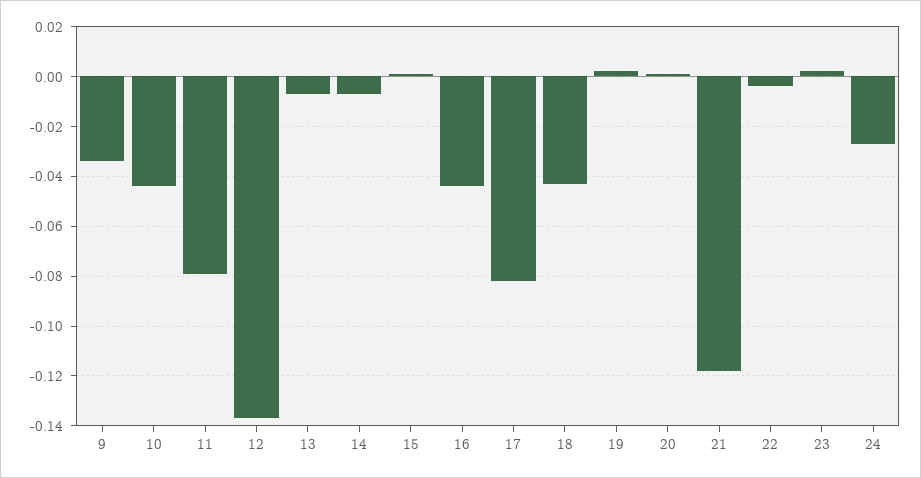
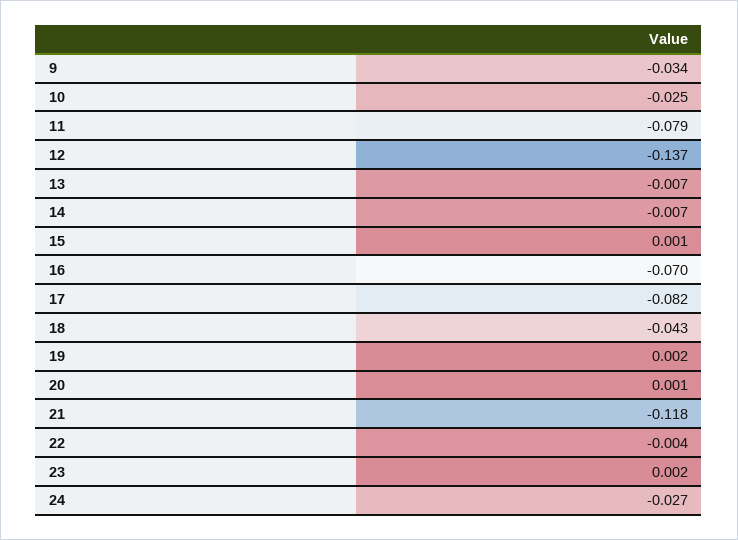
10: -0.045 -> -0.025
16: -0.045 -> -0.07

